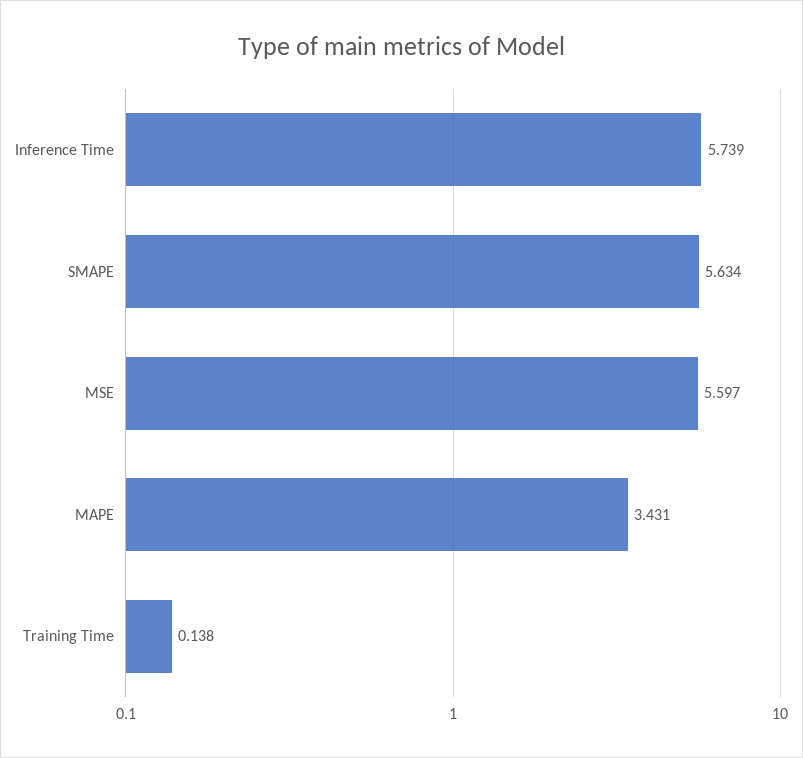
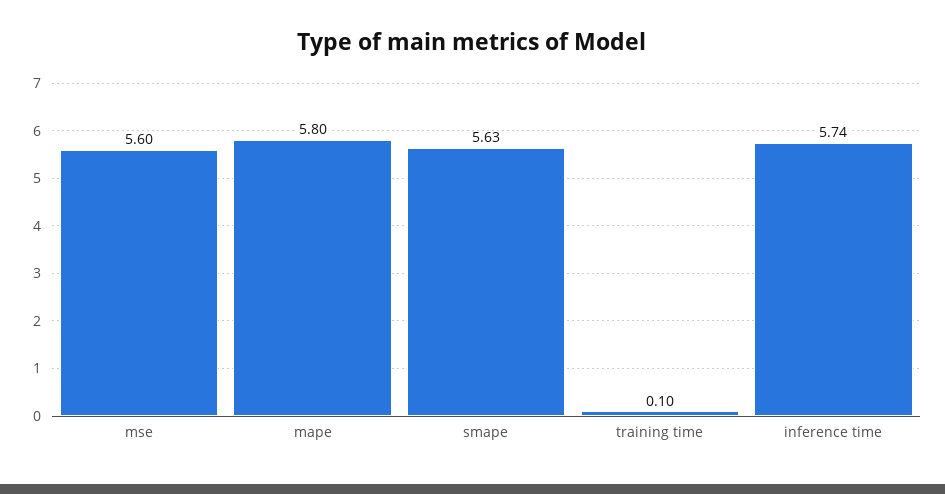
MAPE: 3.431 -> 5.8
Training Time: 0.138 -> 0.1

